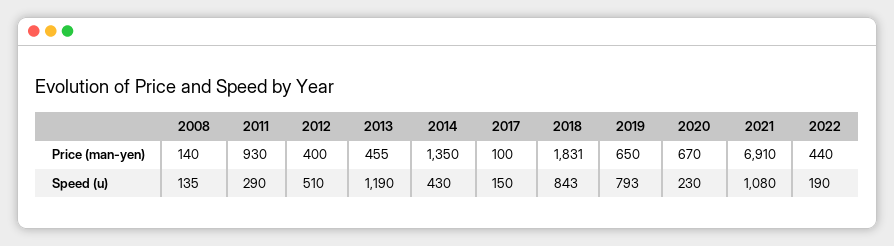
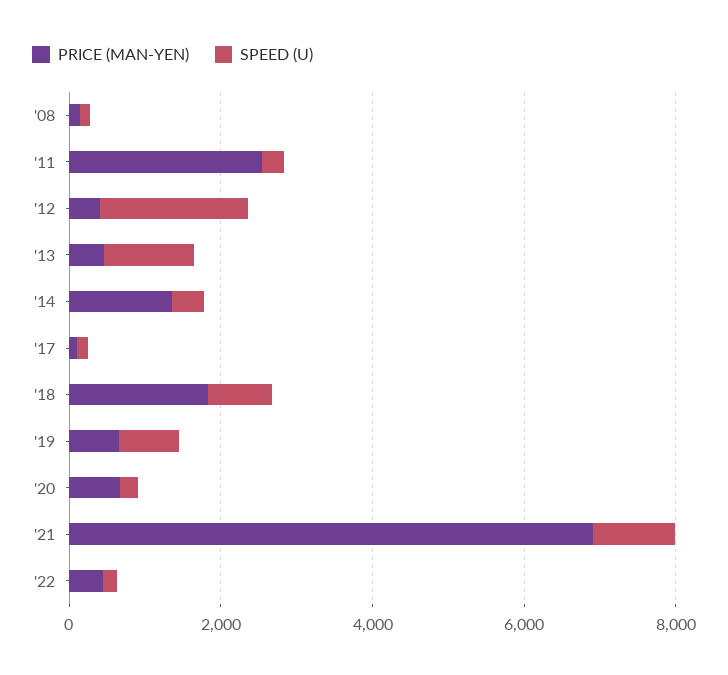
Price (man-yen), 2011: 930 -> 2500
Speed (u), 2012: 510 -> 2000

